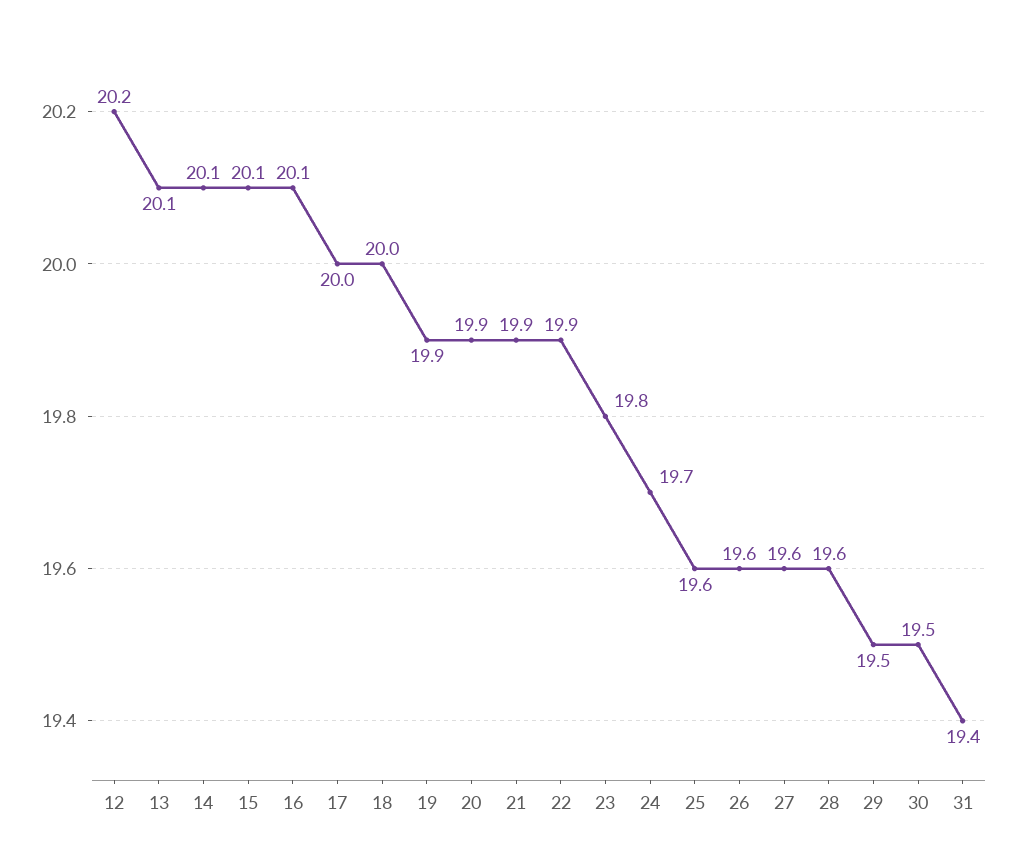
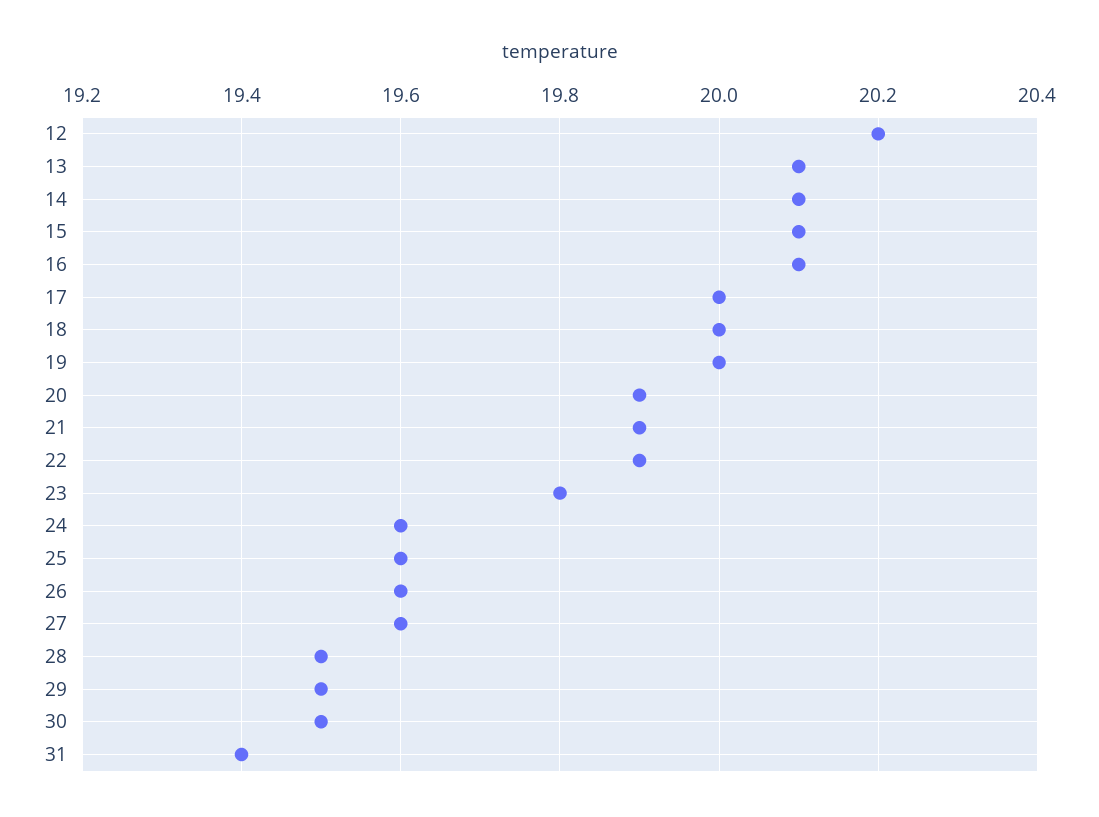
19: 19.9 -> 20
24: 19.7 -> 19.6
28: 19.6 -> 19.5

